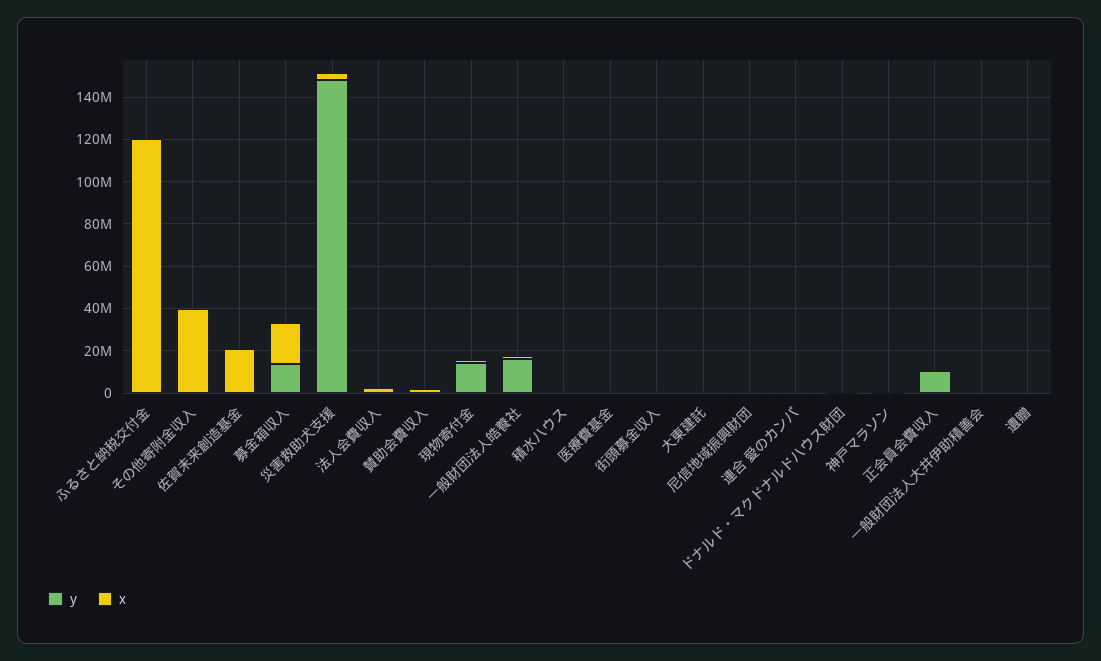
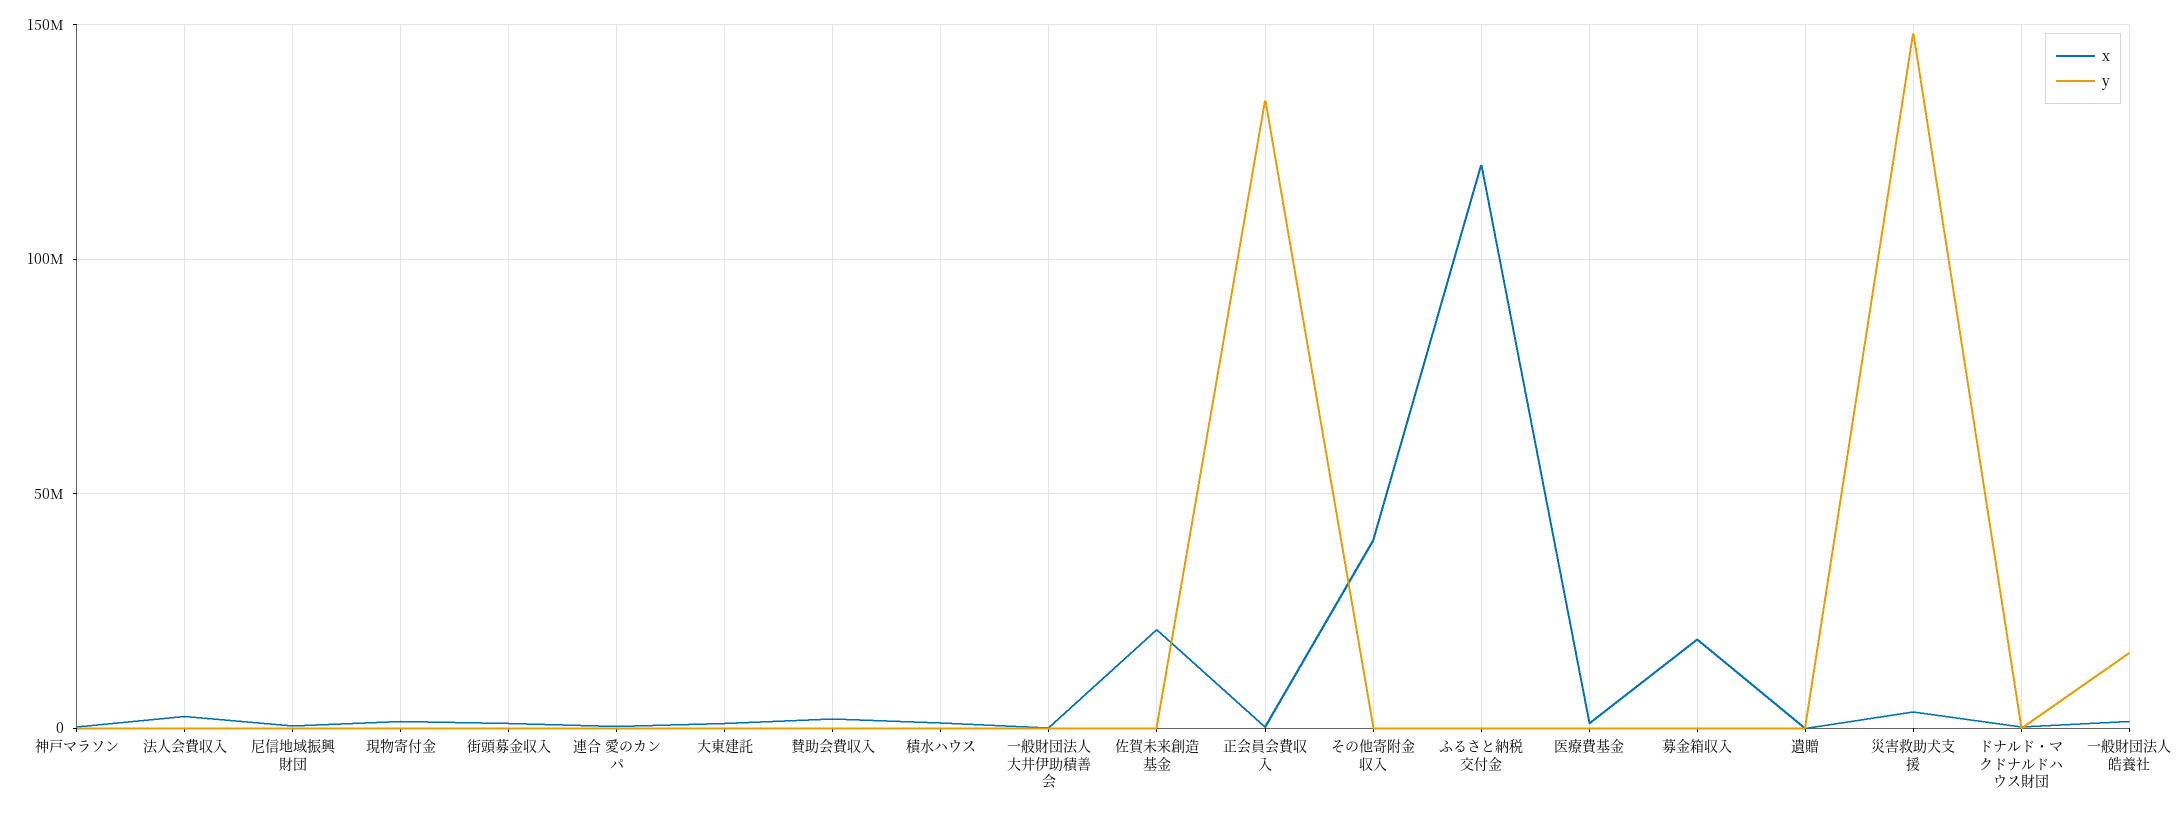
y, 募金箱収入: 15000000 -> 0
y, 現物寄付金: 15000000 -> 0
y, 正会員会費収入: 10000000 -> 135000000

